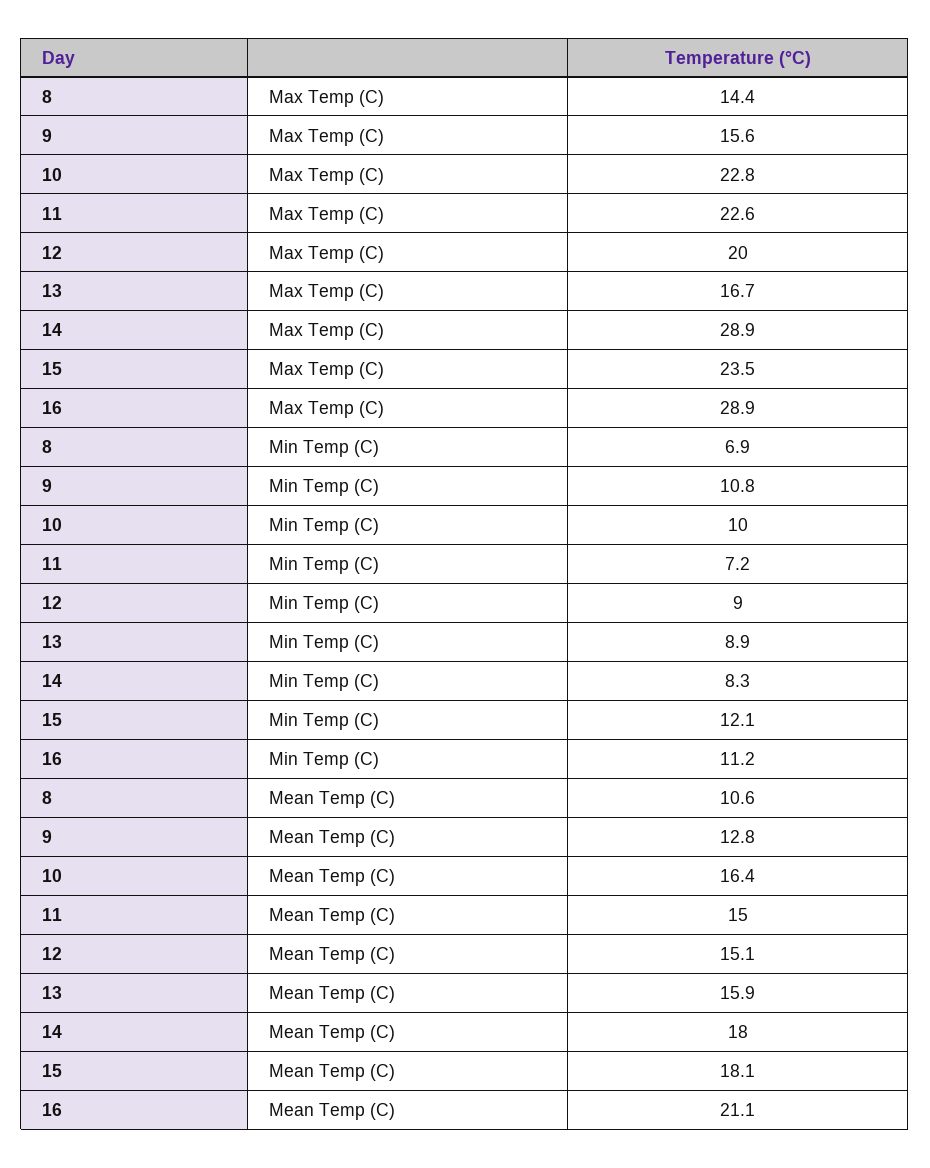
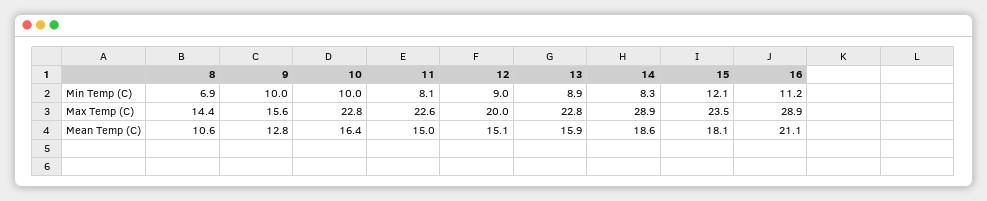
13, Max Temp (C): 16.7 -> 22.8
9, Min Temp (C): 10.8 -> 10
11, Min Temp (C): 7.2 -> 8.1
14, Mean Temp (C): 18 -> 18.6

